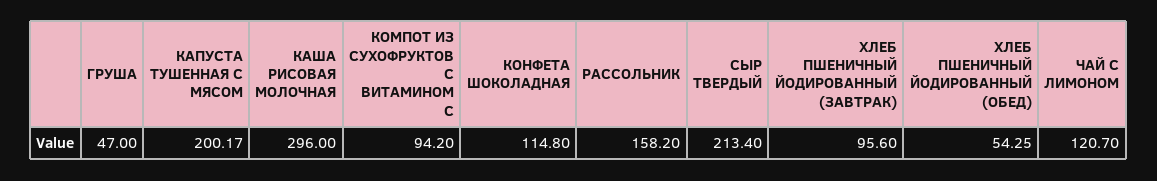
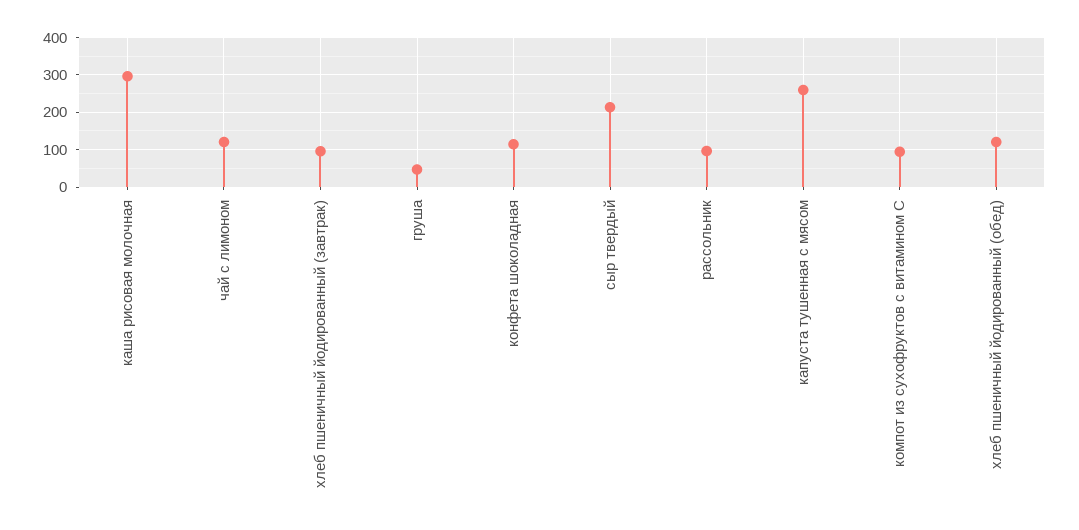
КАПУСТА ТУШЕННАЯ С МЯСОМ: 200.17 -> 260
РАССОЛЬНИК: 158.2 -> 100
ХЛЕБ ПШЕНИЧНЫЙ ЙОДИРОВАННЫЙ (ОБЕД): 54.25 -> 120

